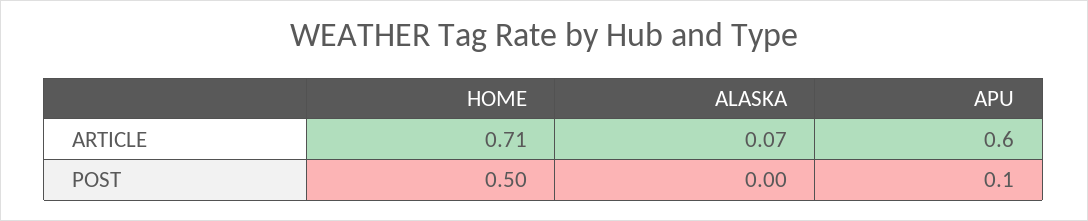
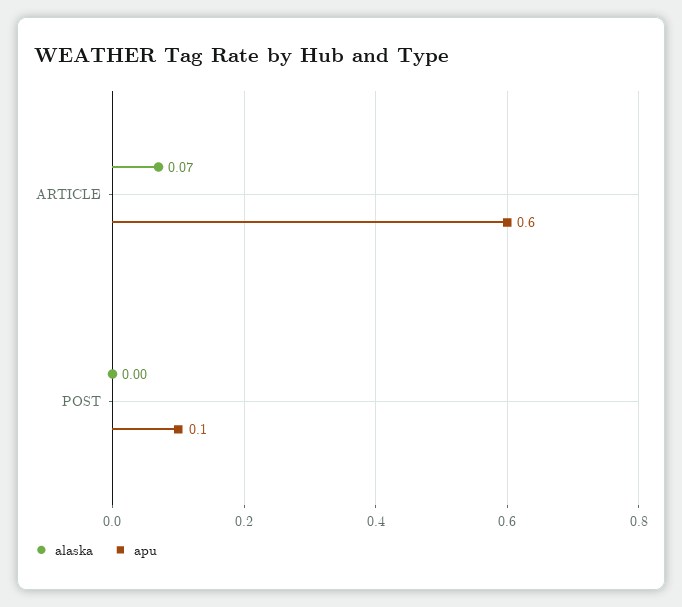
HOME, ARTICLE: 0.71 -> none
HOME, POST: 0.5 -> none

